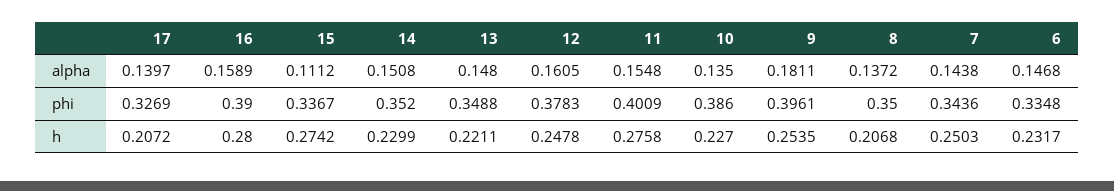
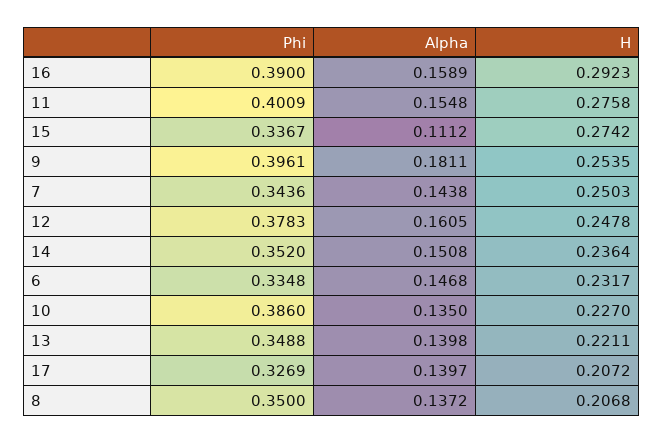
13, alpha: 0.148 -> 0.1398
16, h: 0.28 -> 0.2923
14, h: 0.2299 -> 0.2364

